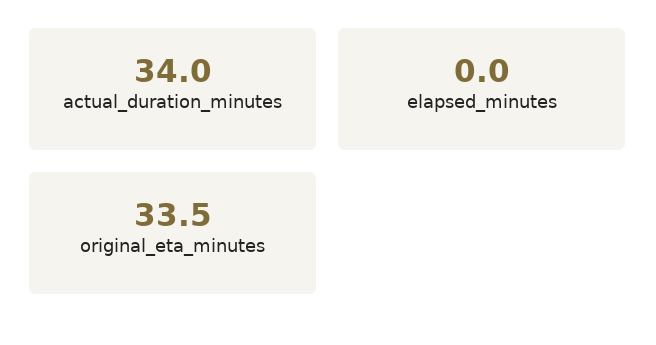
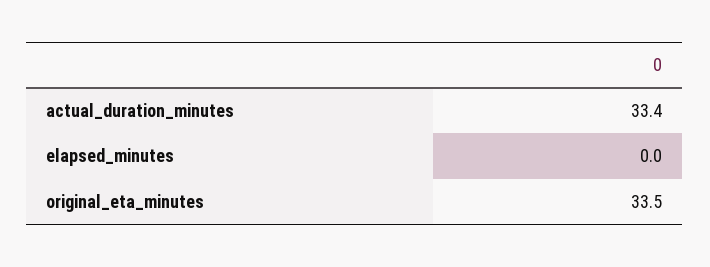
actual_duration_minutes: 34 -> 33.4

